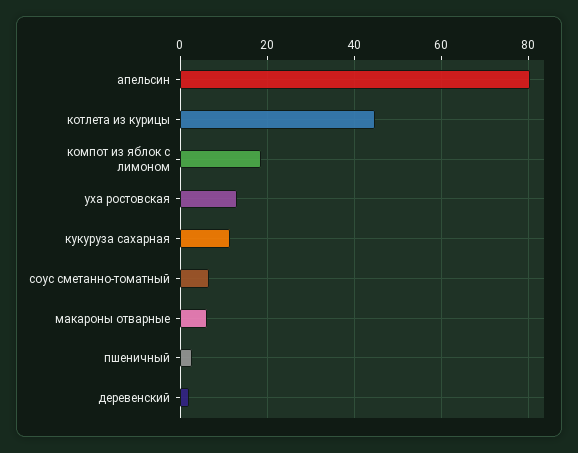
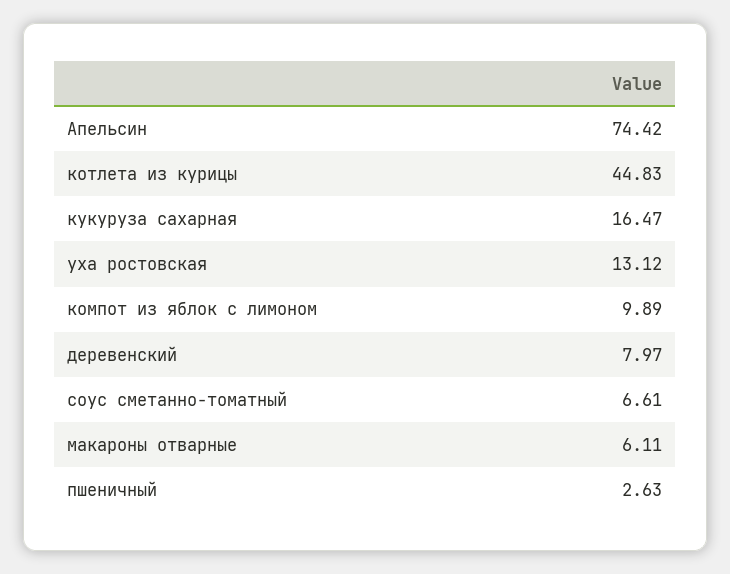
апельсин: 80 -> 74.42
компот из яблок с лимоном: 18 -> 9.89
кукуруза сахарная: 12 -> 16.47
деревенский: 2 -> 7.97

